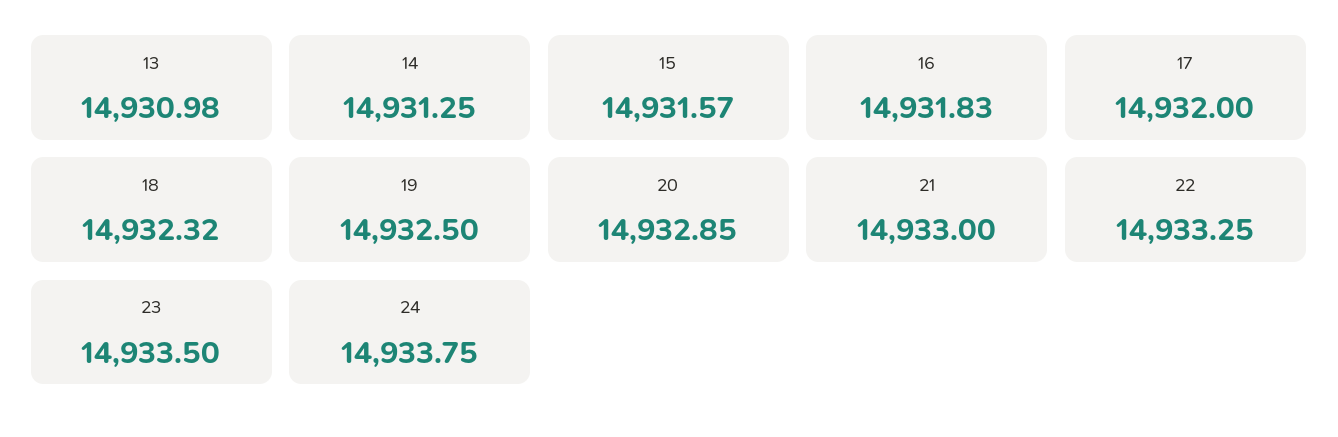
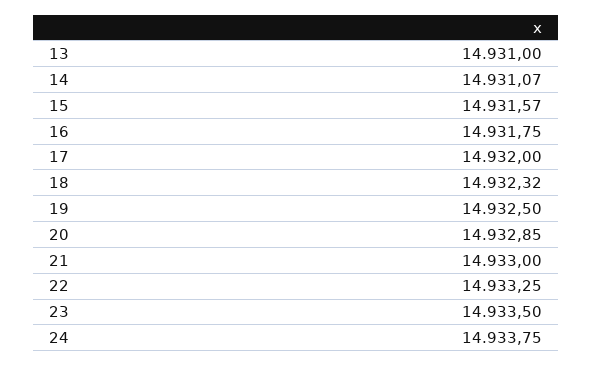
13: 14930.98 -> 14931
14: 14931.25 -> 14931.07
16: 14931.83 -> 14931.75

